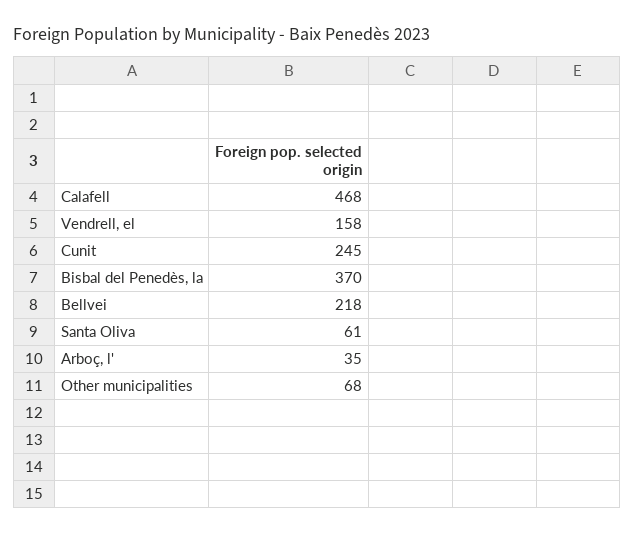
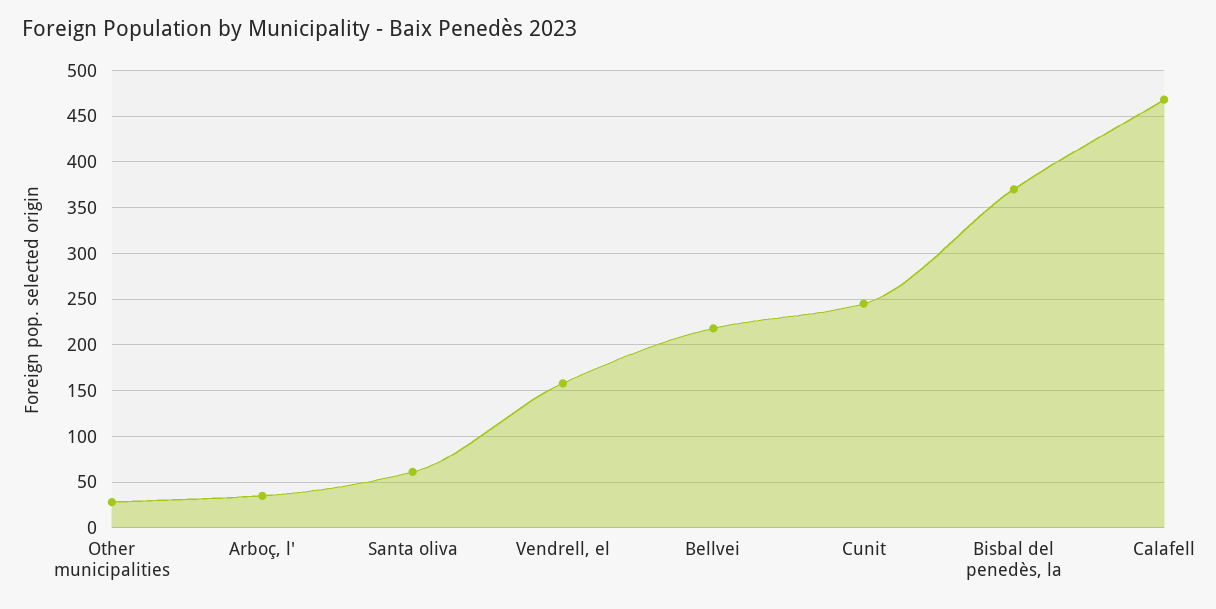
Other municipalities: 68 -> 30

